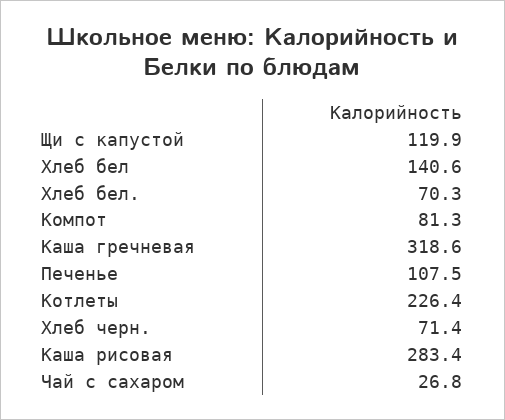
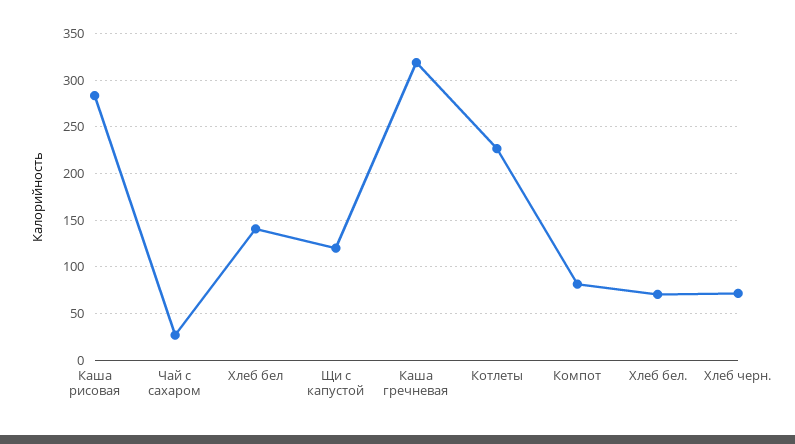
Печенье: 107.5 -> none

